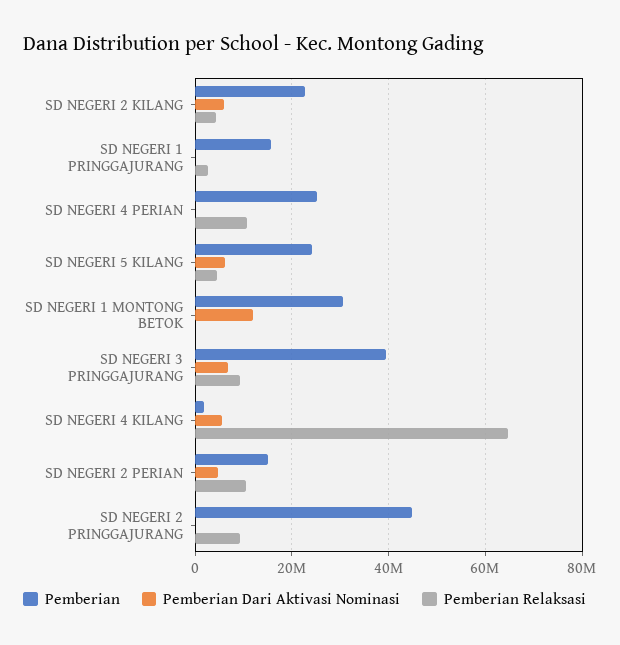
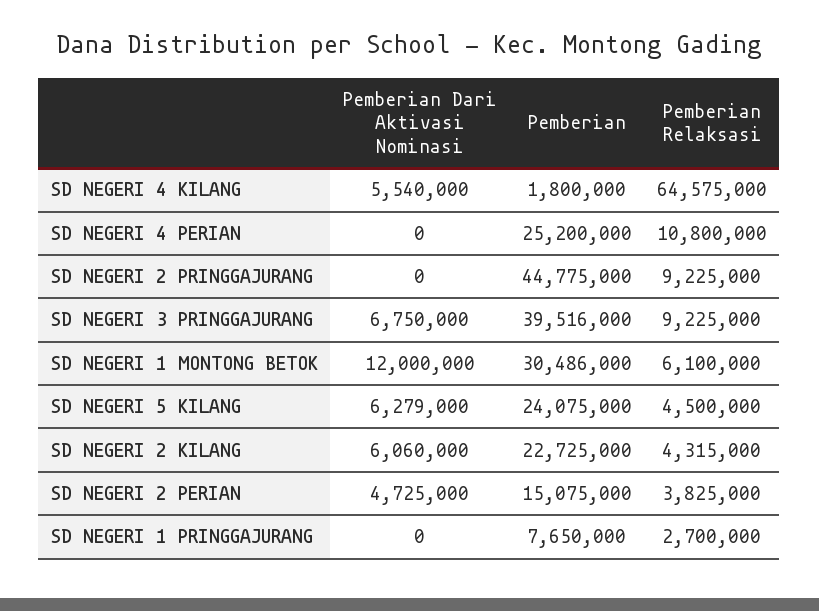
Pemberian, SD NEGERI 1 PRINGGAJURANG: 16000000 -> 7650000
Pemberian Relaksasi, SD NEGERI 1 MONTONG BETOK: 0 -> 6100000
Pemberian Relaksasi, SD NEGERI 2 PERIAN: 10000000 -> 3825000

